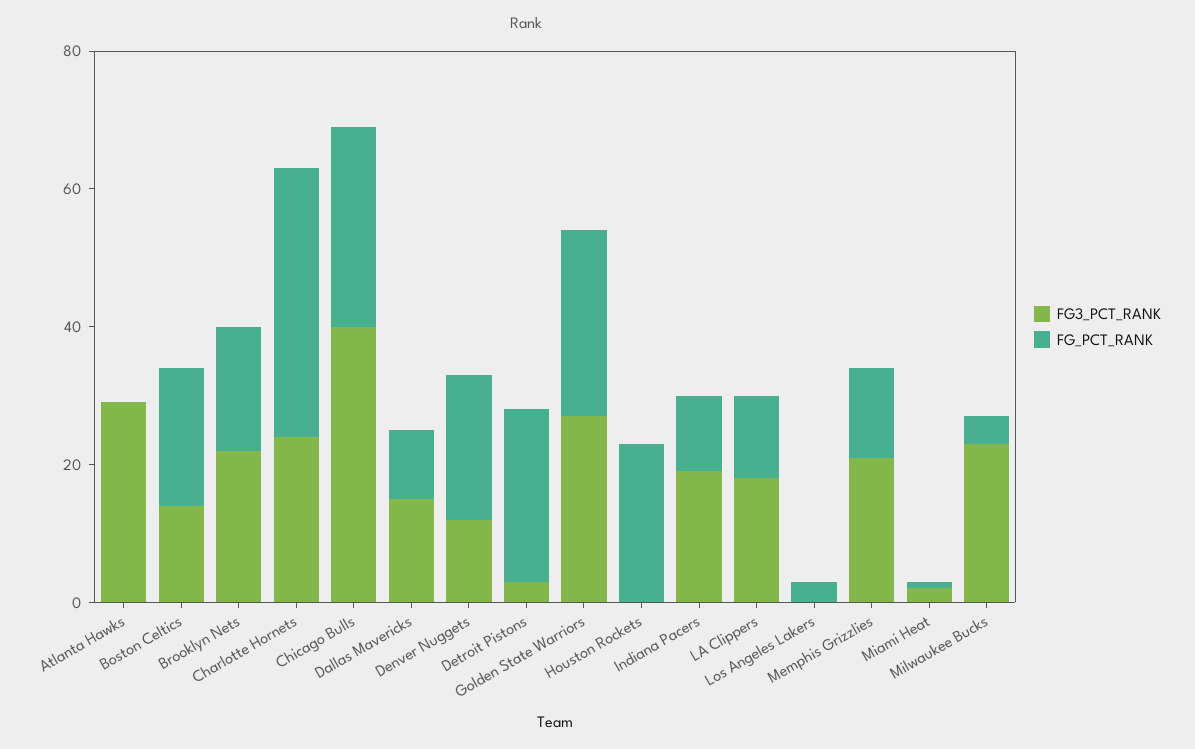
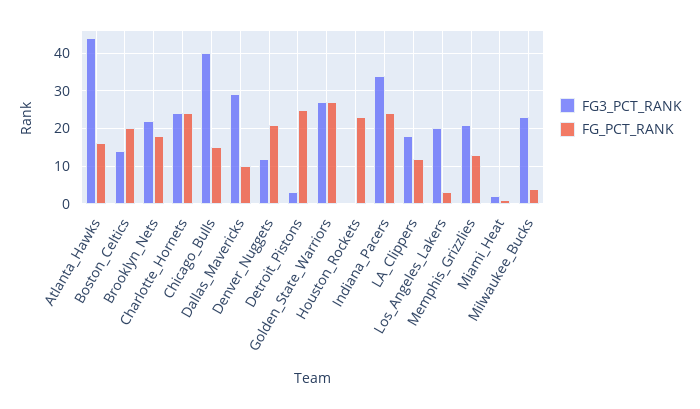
FG3_PCT_RANK, Atlanta Hawks: 30 -> 45
FG_PCT_RANK, Atlanta Hawks: 0 -> 15
FG_PCT_RANK, Charlotte Hornets: 40 -> 25
FG_PCT_RANK, Chicago Bulls: 30 -> 15
FG3_PCT_RANK, Dallas Mavericks: 15 -> 30
FG3_PCT_RANK, Indiana Pacers: 20 -> 35
FG_PCT_RANK, Indiana Pacers: 10 -> 25
FG3_PCT_RANK, Los Angeles Lakers: 0 -> 20

